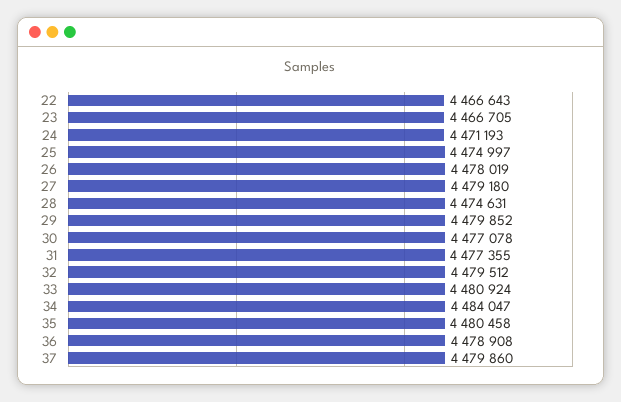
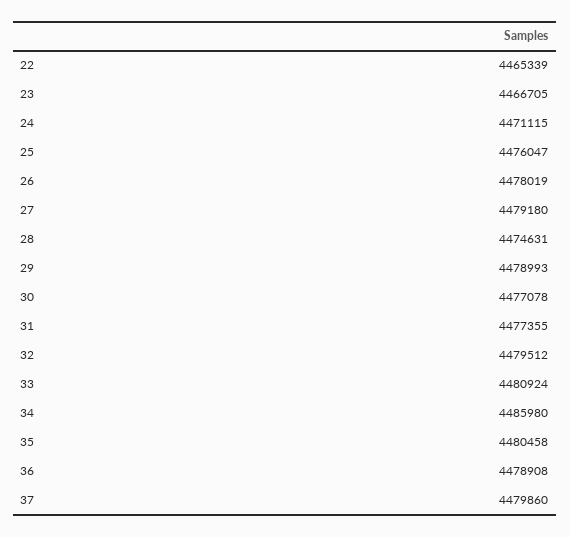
22: 4466643 -> 4465339
24: 4471193 -> 4471115
25: 4474997 -> 4476047
29: 4479852 -> 4478993
34: 4484047 -> 4485980

